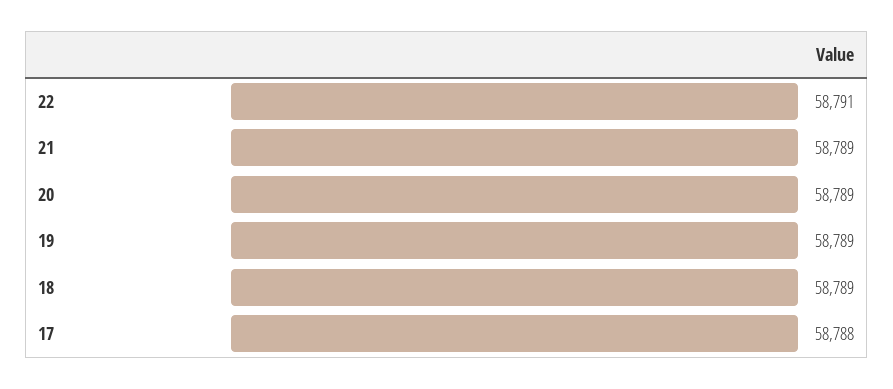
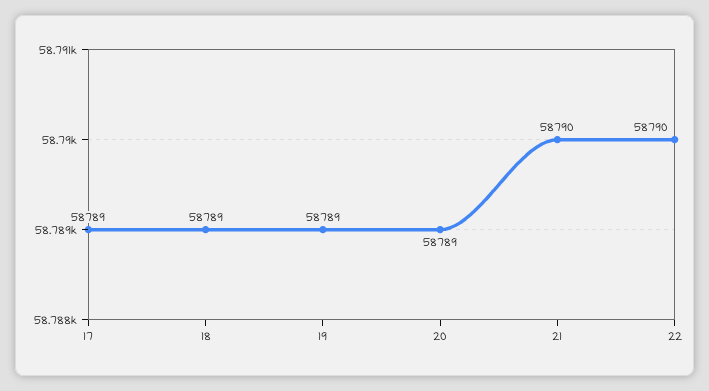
22: 58791 -> 58790
21: 58789 -> 58790
17: 58788 -> 58789

